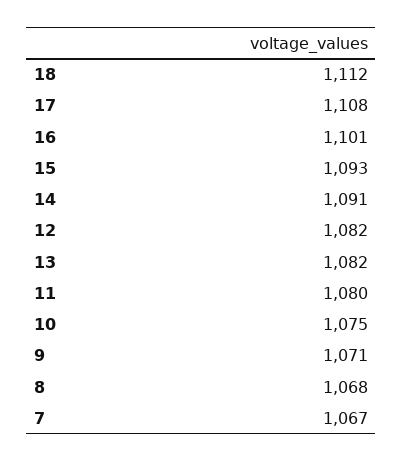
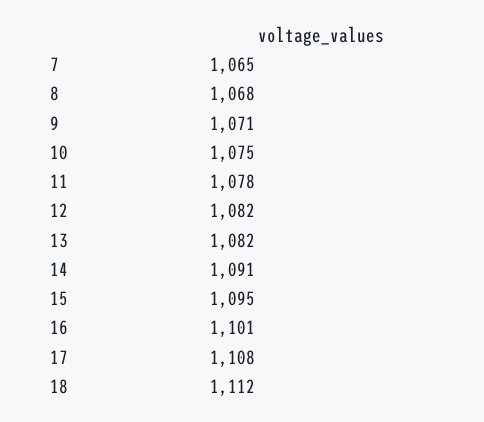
15: 1093 -> 1095
11: 1080 -> 1078
7: 1067 -> 1065

